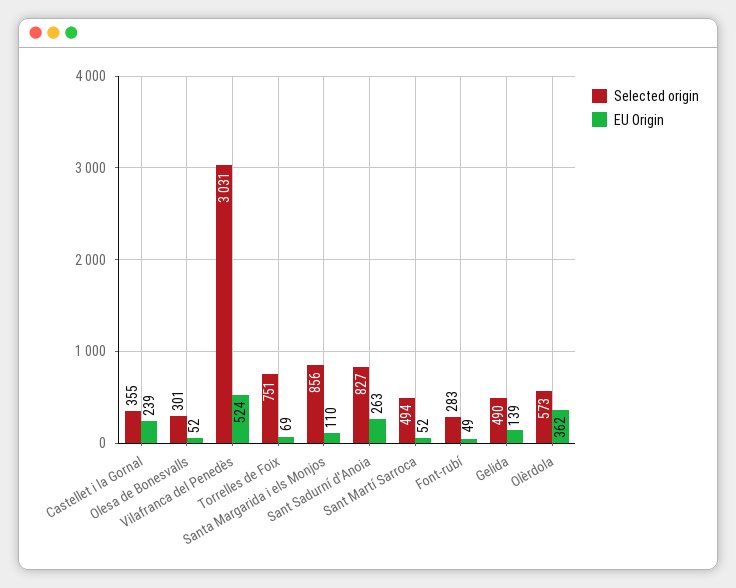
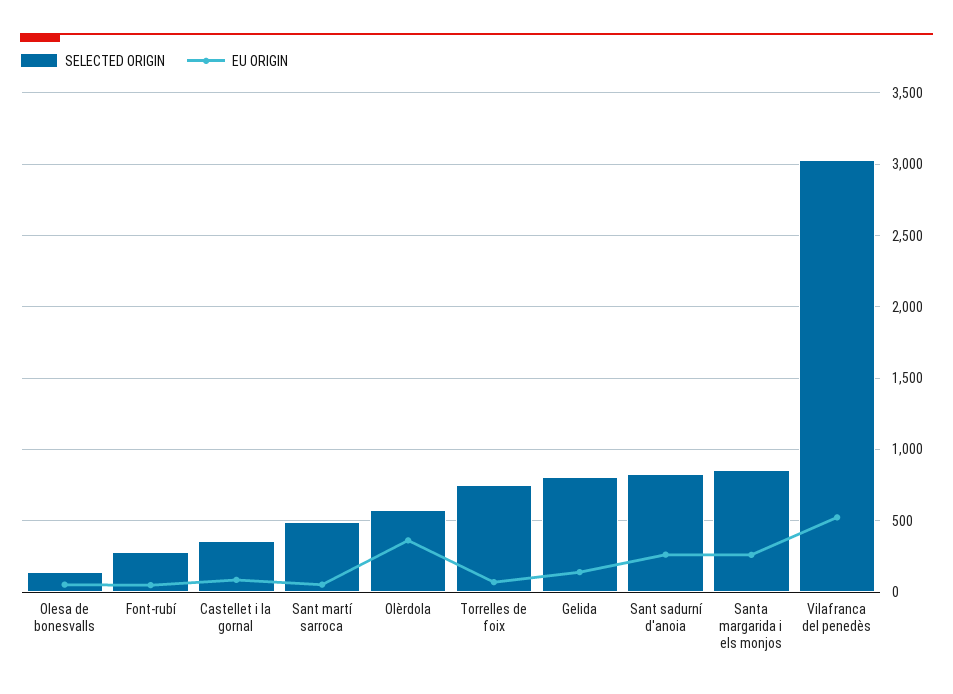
EU Origin, Castellet i la Gornal: 239 -> 100
Selected origin, Olesa de Bonesvalls: 301 -> 150
EU Origin, Santa Margarida i els Monjos: 110 -> 250
Selected origin, Gelida: 490 -> 800

